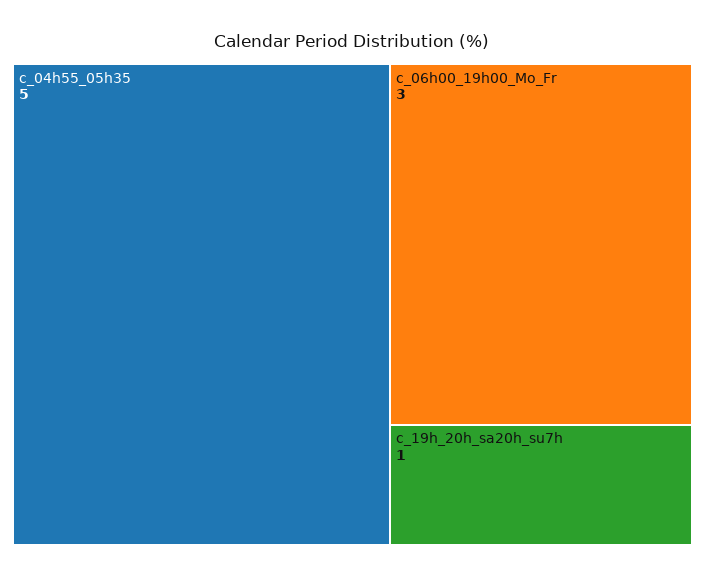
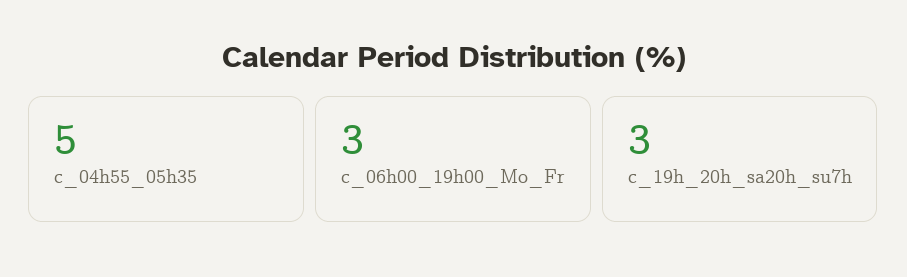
c_19h_20h_sa20h_su7h: 1 -> 3

